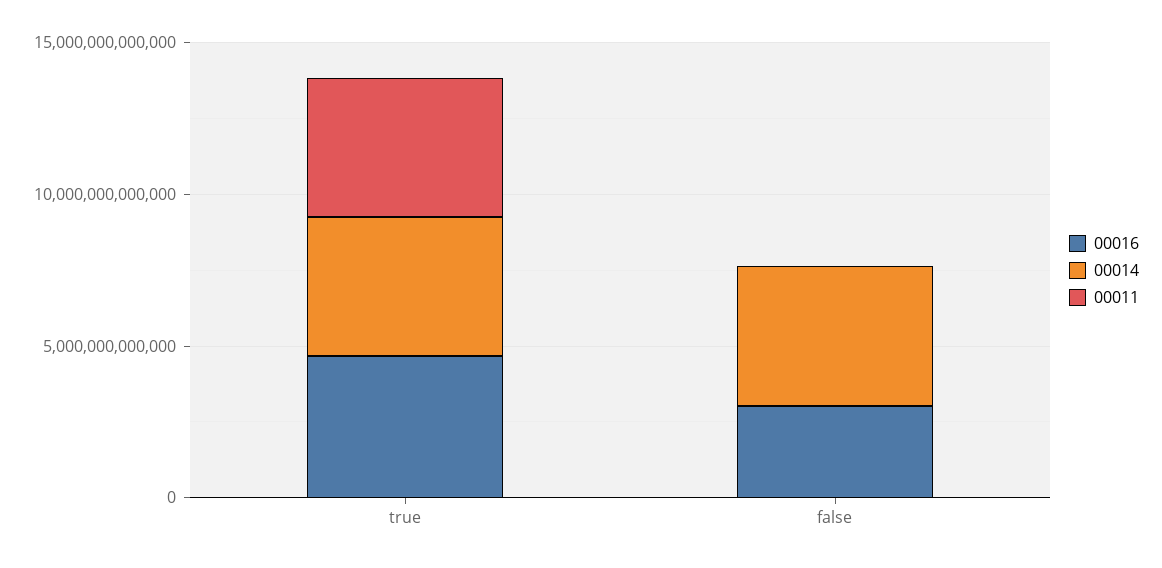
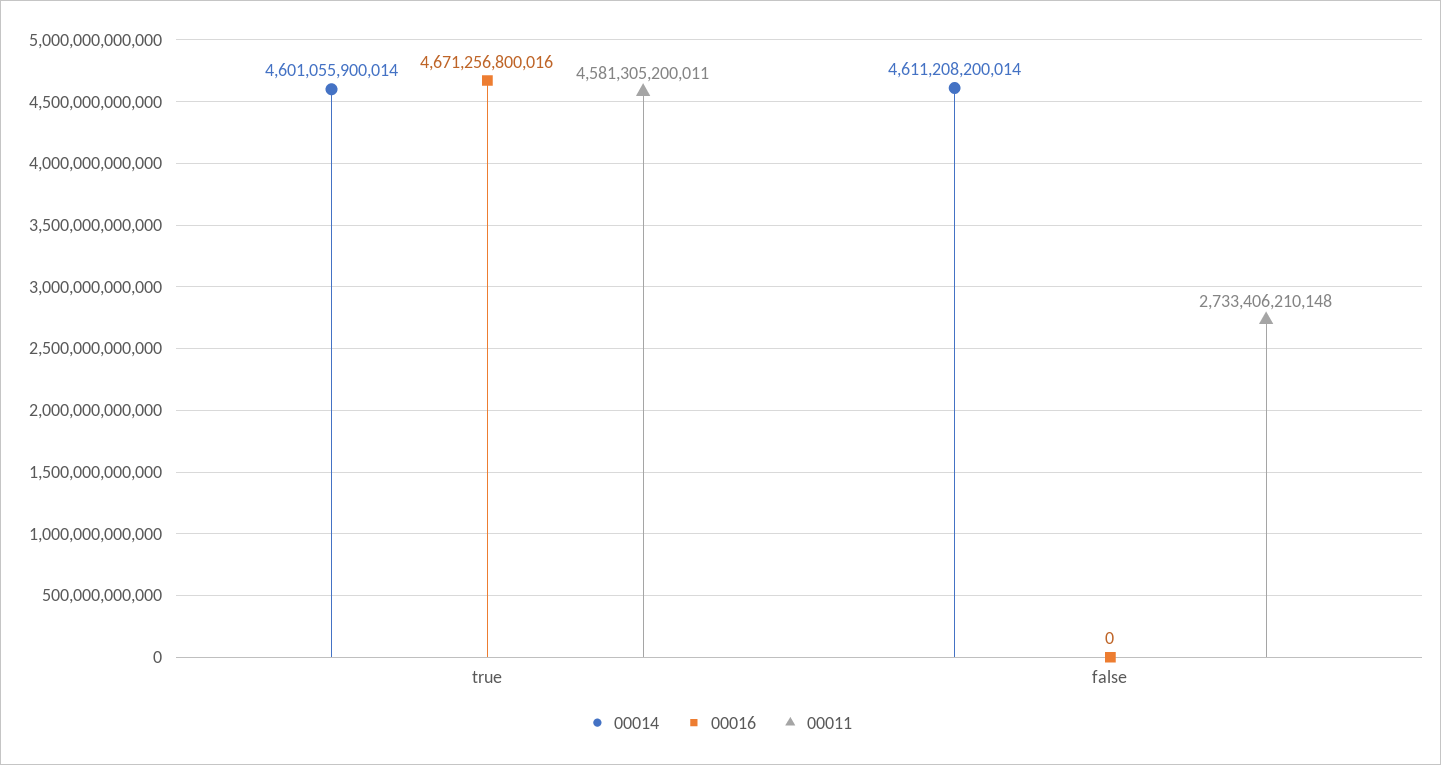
00016, false: 3000000000000 -> 0
00011, false: 0 -> 2733406210148

